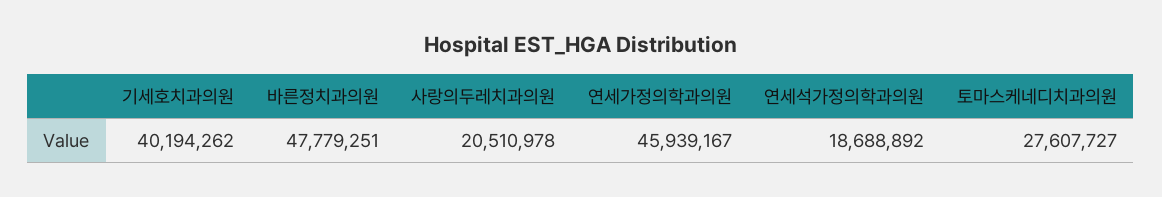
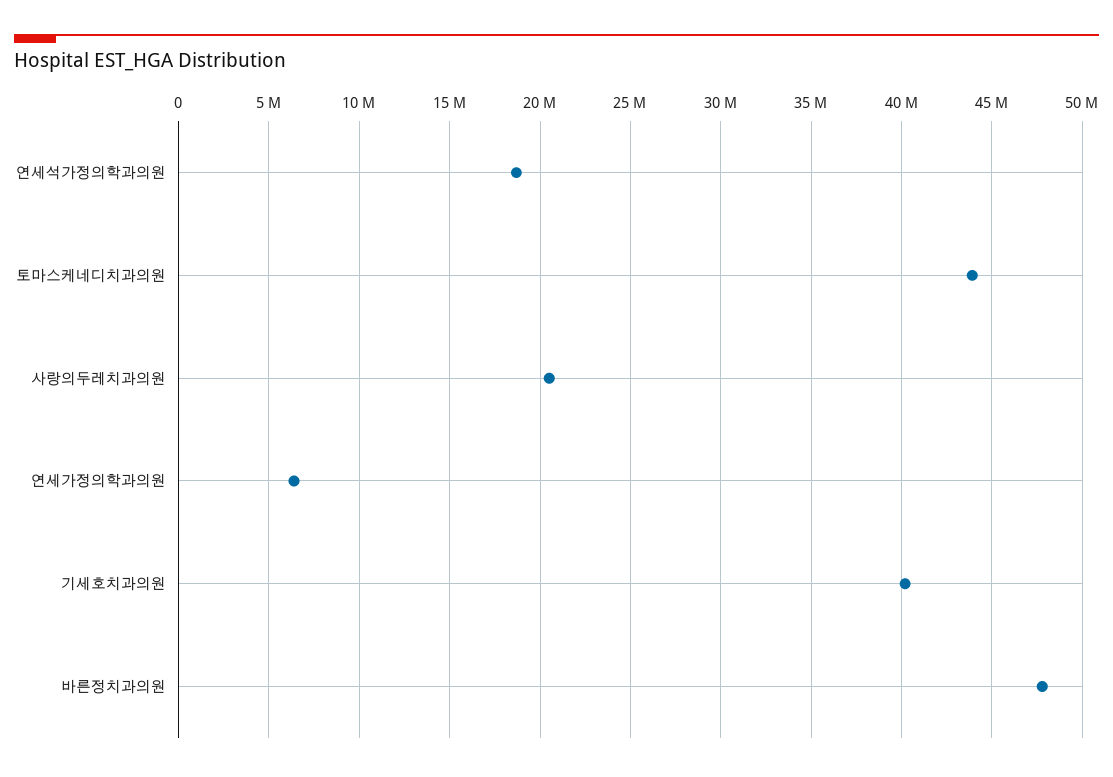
연세가정의학과의원: 45939167 -> 6500000
토마스케네디치과의원: 27607727 -> 44000000

